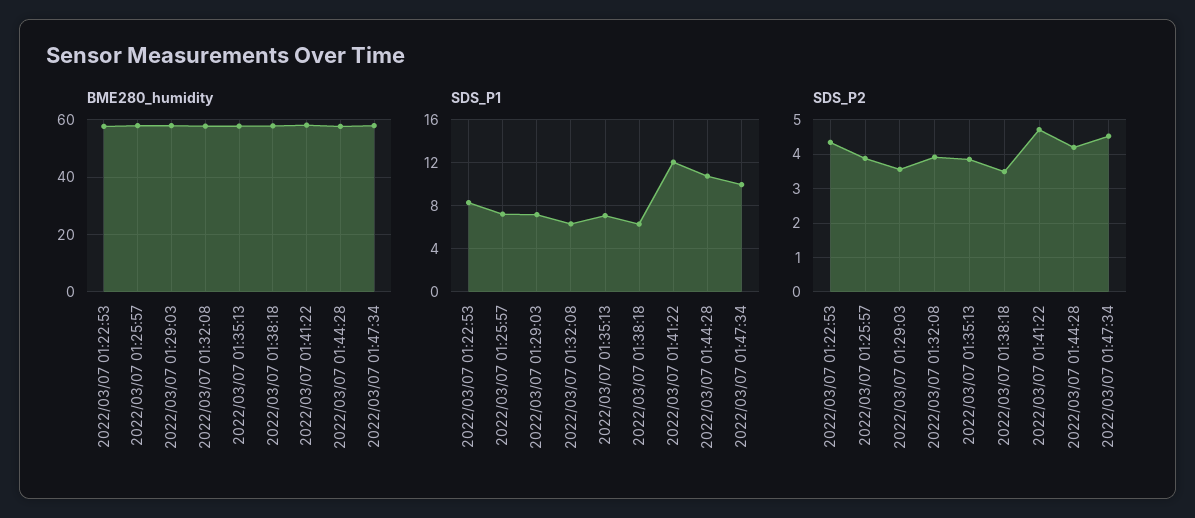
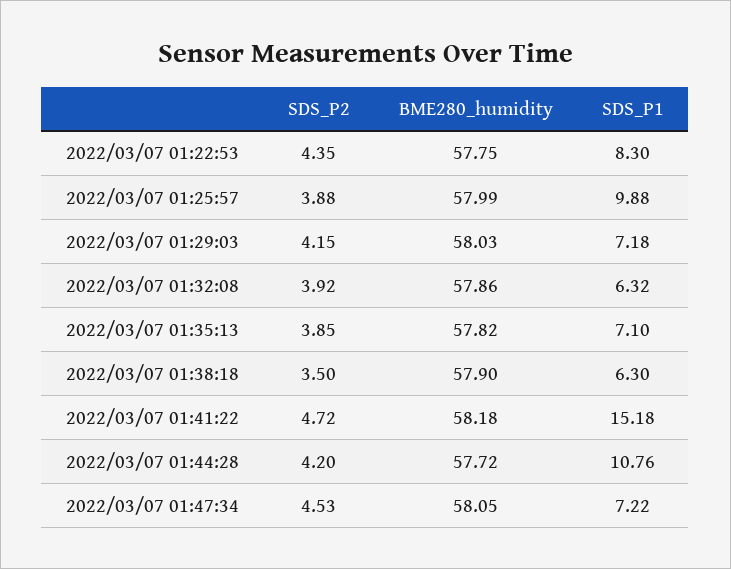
SDS_P1, 2022/03/07 01:25:57: 7 -> 9.88
SDS_P1, 2022/03/07 01:41:22: 12 -> 15.18
SDS_P1, 2022/03/07 01:47:34: 10 -> 7.22
SDS_P2, 2022/03/07 01:29:03: 3.6 -> 4.15

